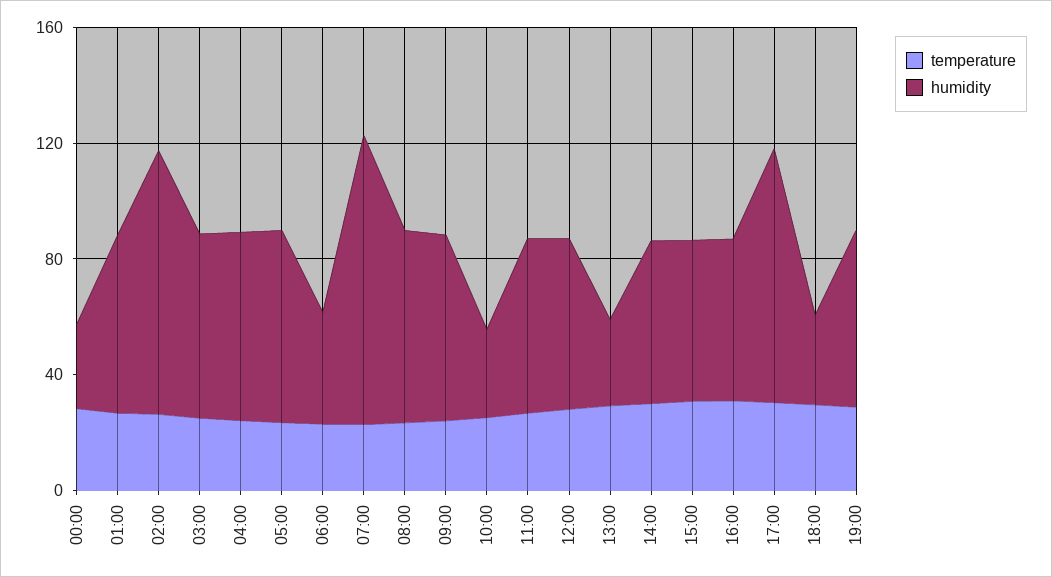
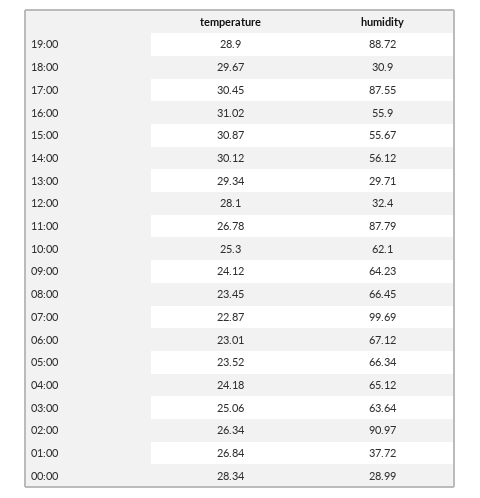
humidity, 01:00: 60 -> 37.72
humidity, 06:00: 40 -> 67.12
humidity, 10:00: 30 -> 62.1
humidity, 11:00: 60 -> 87.79
humidity, 12:00: 60 -> 32.4
humidity, 19:00: 60 -> 88.72

